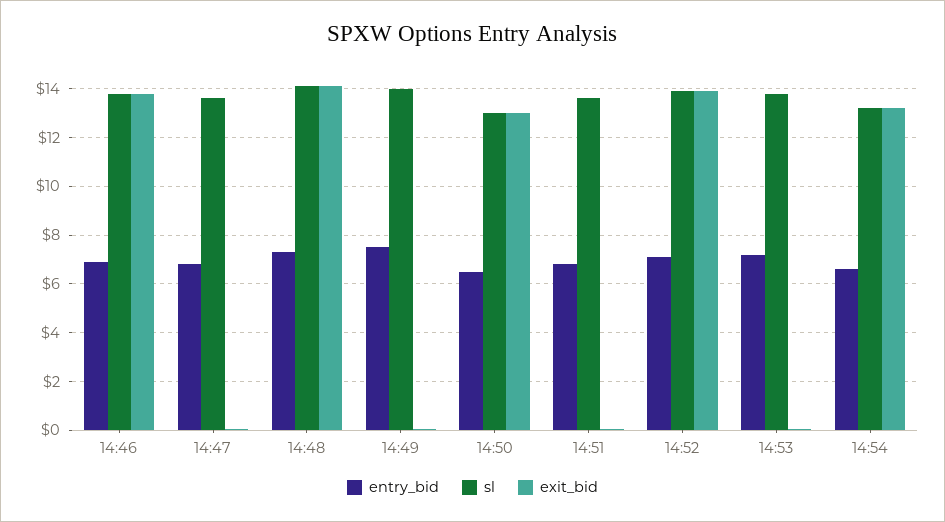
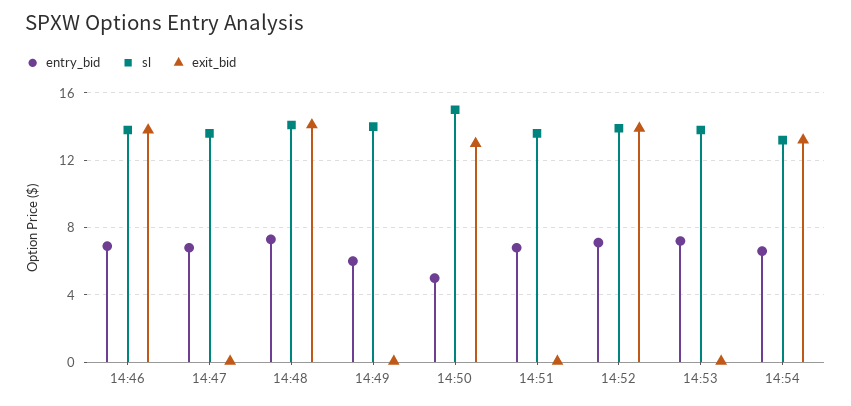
entry_bid, 14:49: 7.5 -> 6
entry_bid, 14:50: 6.5 -> 5
sl, 14:50: 13 -> 15

